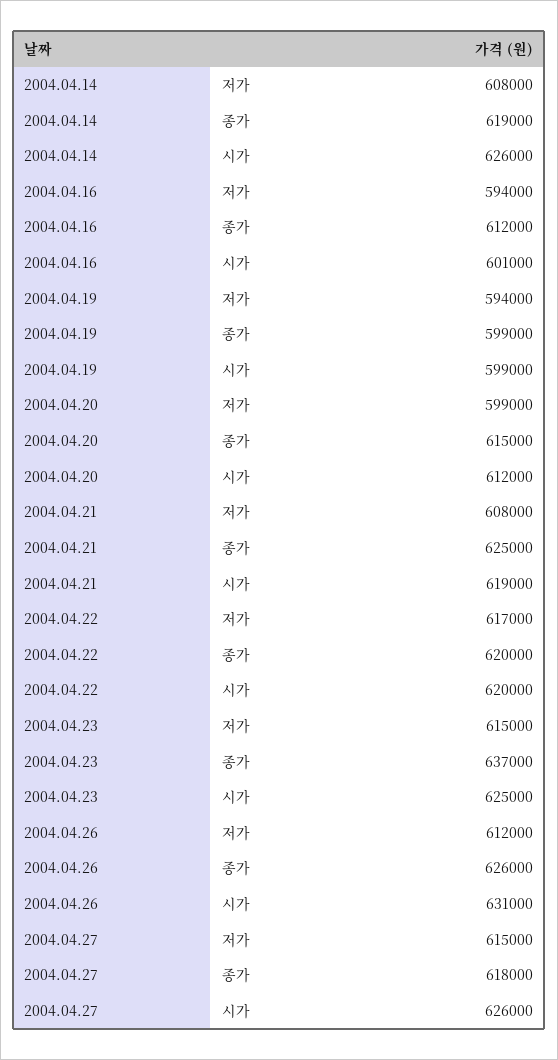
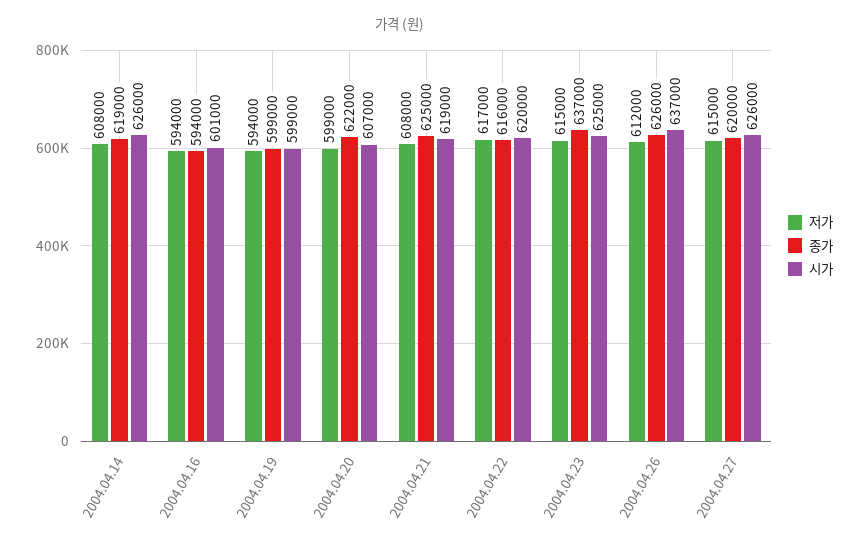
종가, 2004.04.16: 612000 -> 594000
종가, 2004.04.20: 615000 -> 622000
시가, 2004.04.20: 612000 -> 607000
종가, 2004.04.22: 620000 -> 616000
시가, 2004.04.26: 631000 -> 637000
종가, 2004.04.27: 618000 -> 620000

